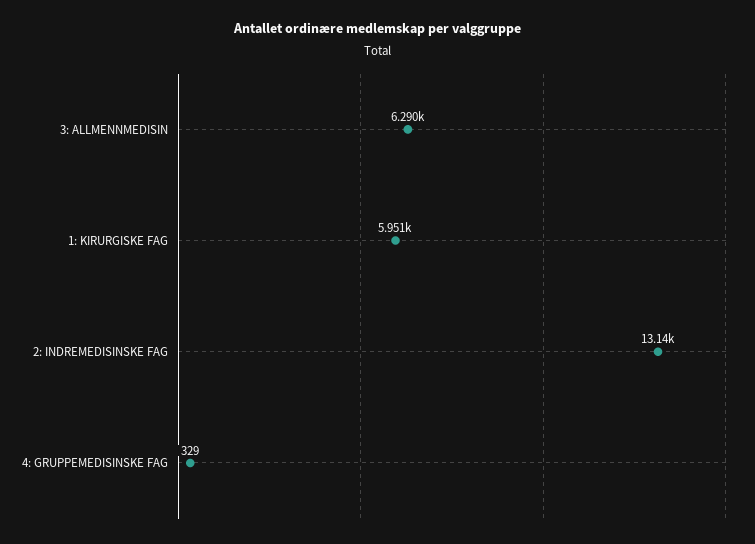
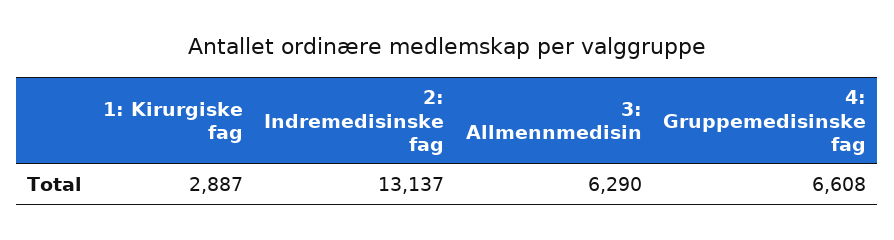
1: KIRURGISKE FAG: 5951 -> 2887
4: GRUPPEMEDISINSKE FAG: 329 -> 6608

